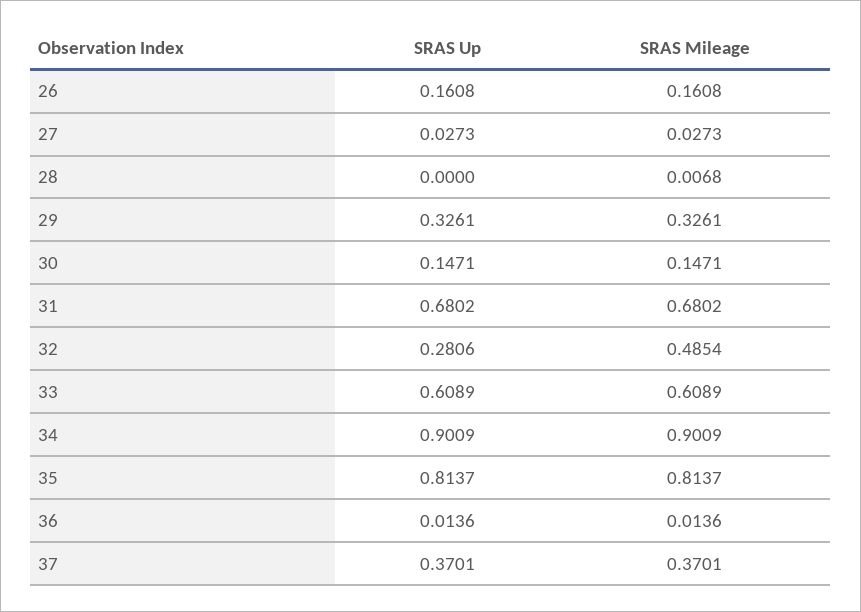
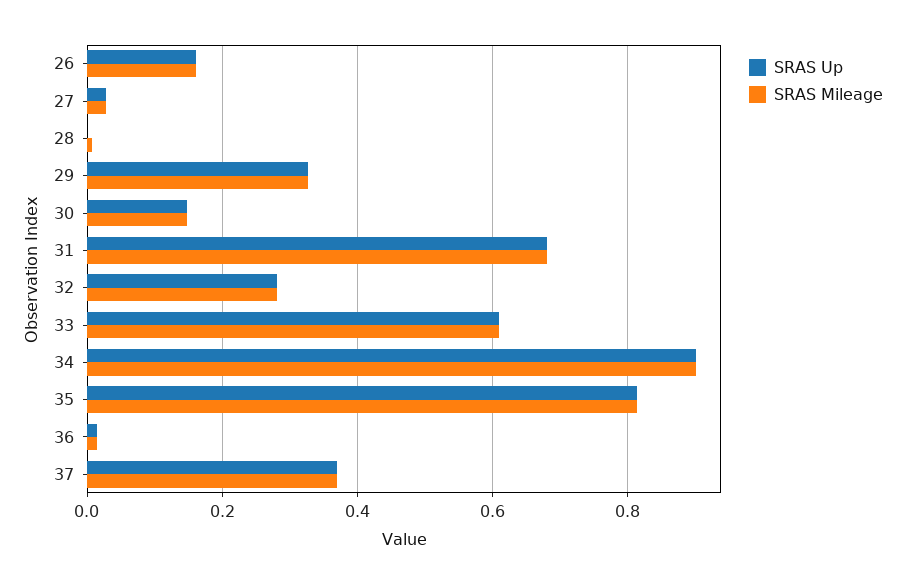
SRAS Mileage, 32: 0.4854 -> 0.28

